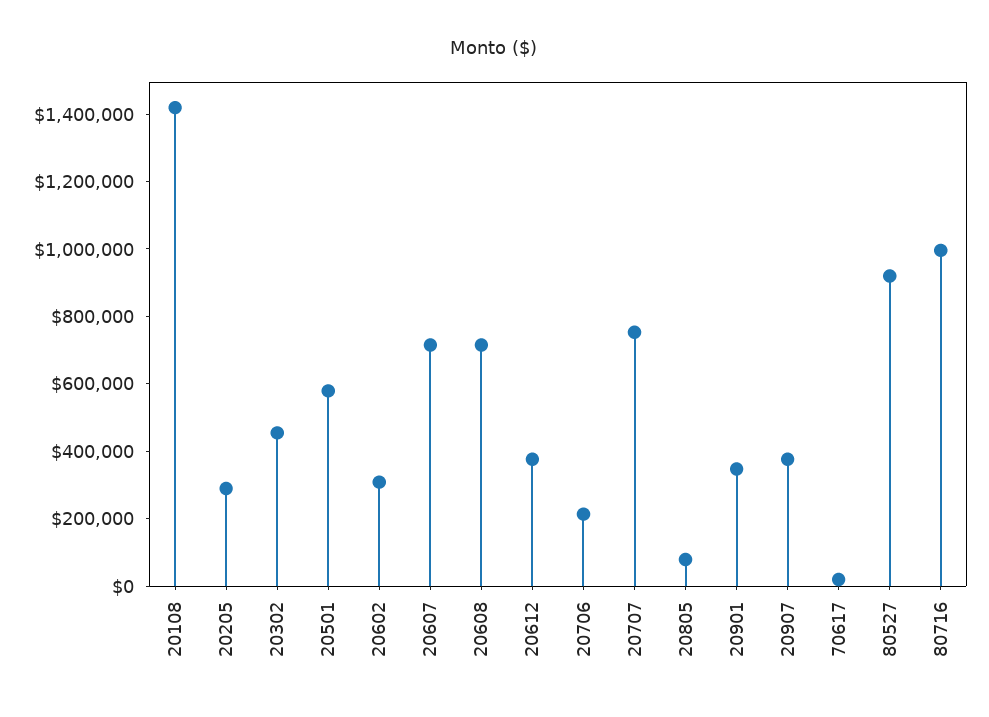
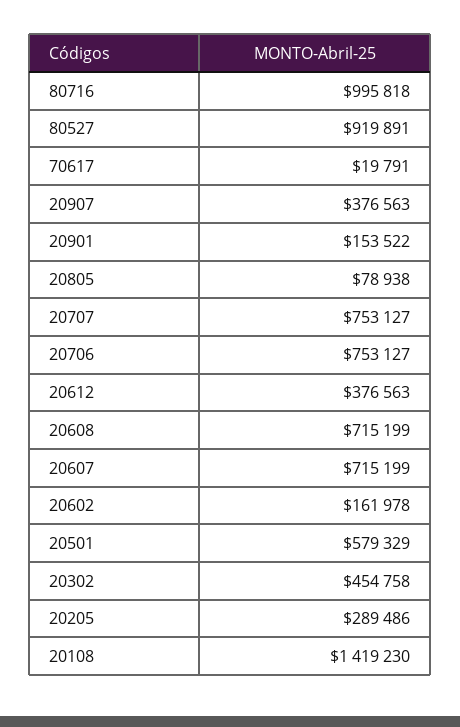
20602: 300000 -> 161978
20706: 200000 -> 753127
20901: 350000 -> 153522

